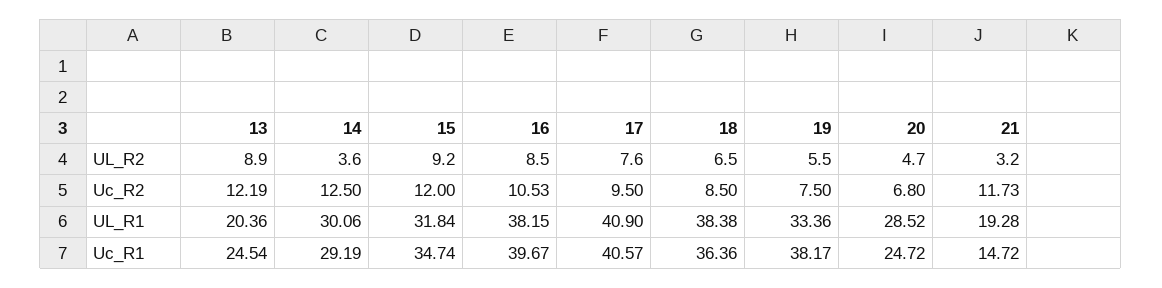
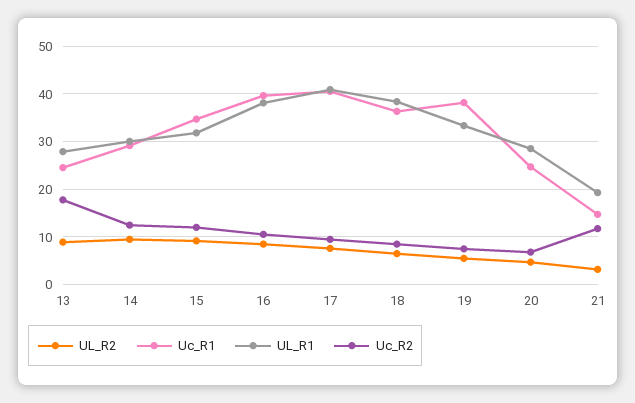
UL_R2, 14: 3.6 -> 10
Uc_R2, 13: 12.19 -> 18
UL_R1, 13: 20.36 -> 28

